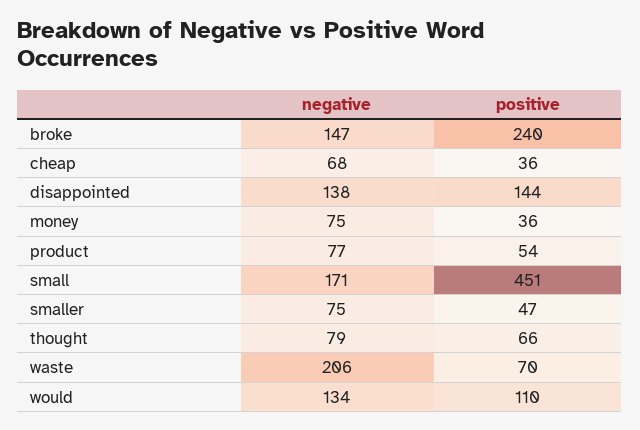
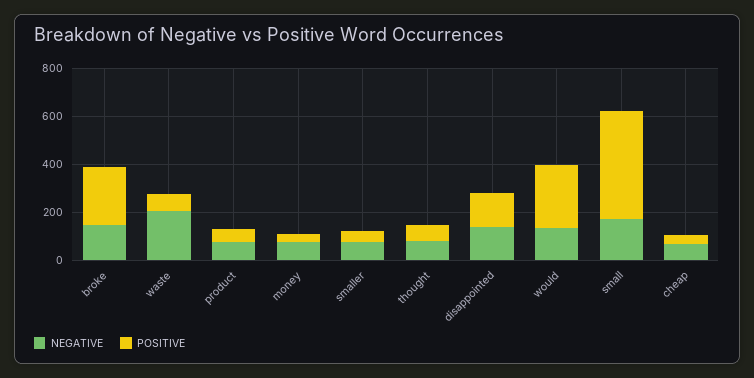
positive, would: 110 -> 250

